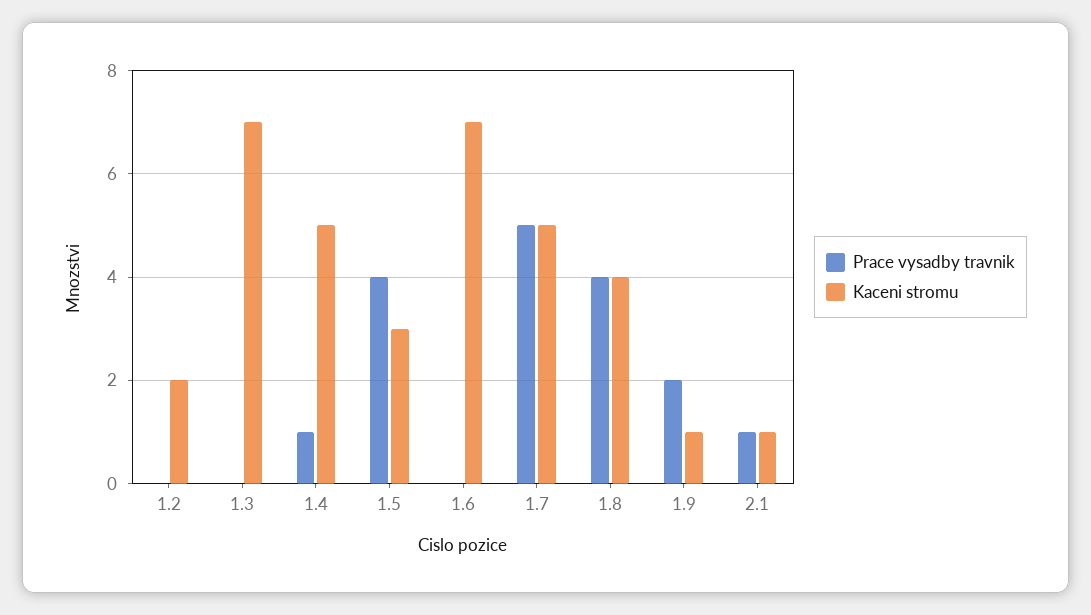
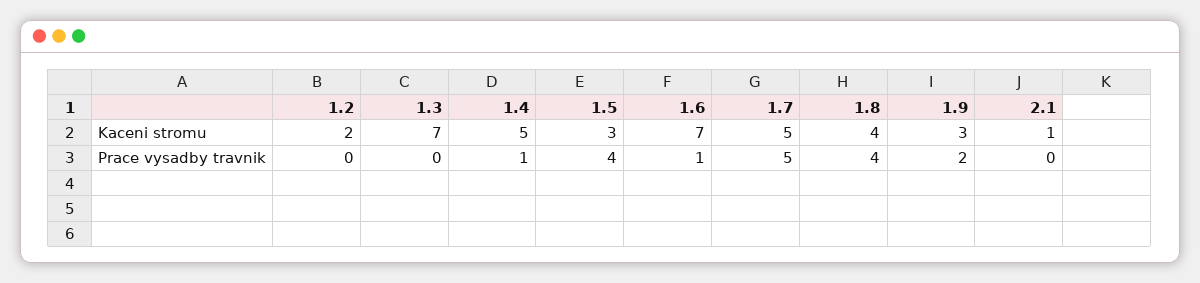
Prace vysadby travnik, 1.6: 0 -> 1
Kaceni stromu, 1.9: 1 -> 3
Prace vysadby travnik, 2.1: 1 -> 0

